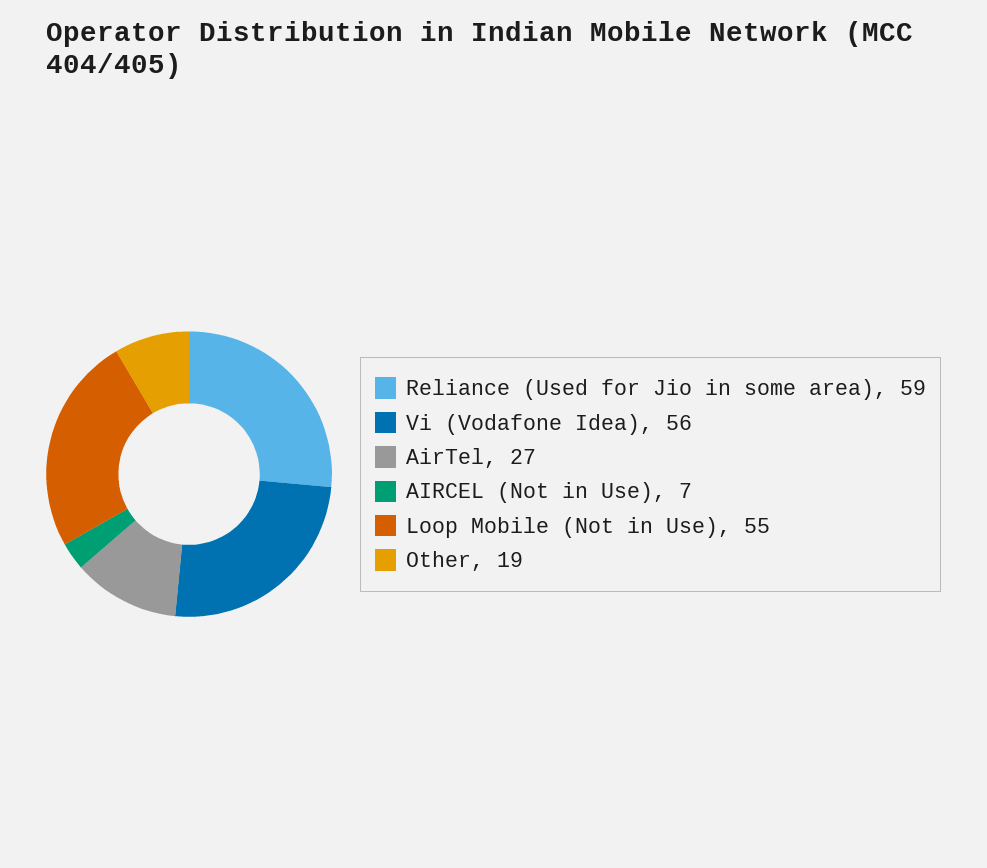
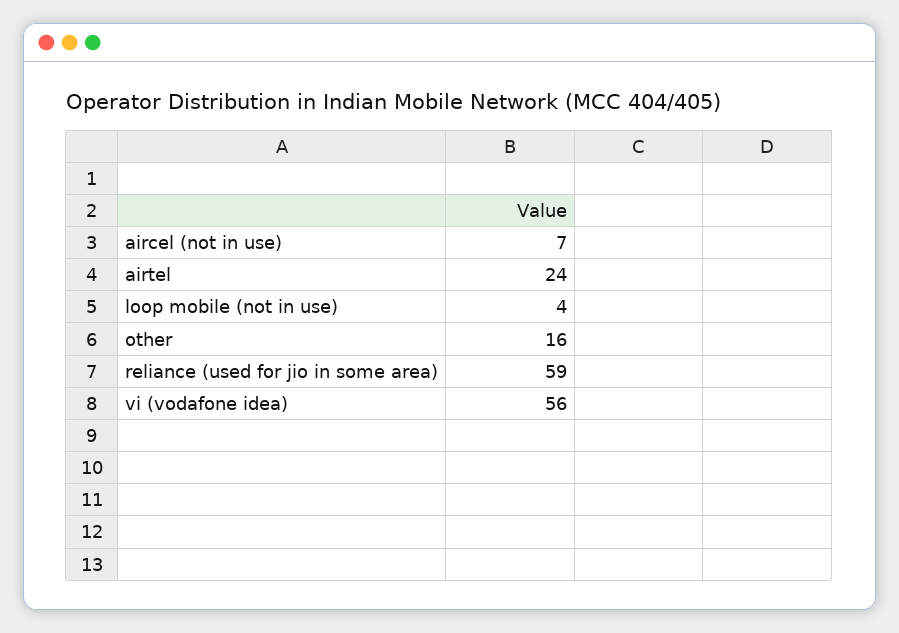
AirTel: 27 -> 24
Loop Mobile (Not in Use): 55 -> 4
Other: 19 -> 16

